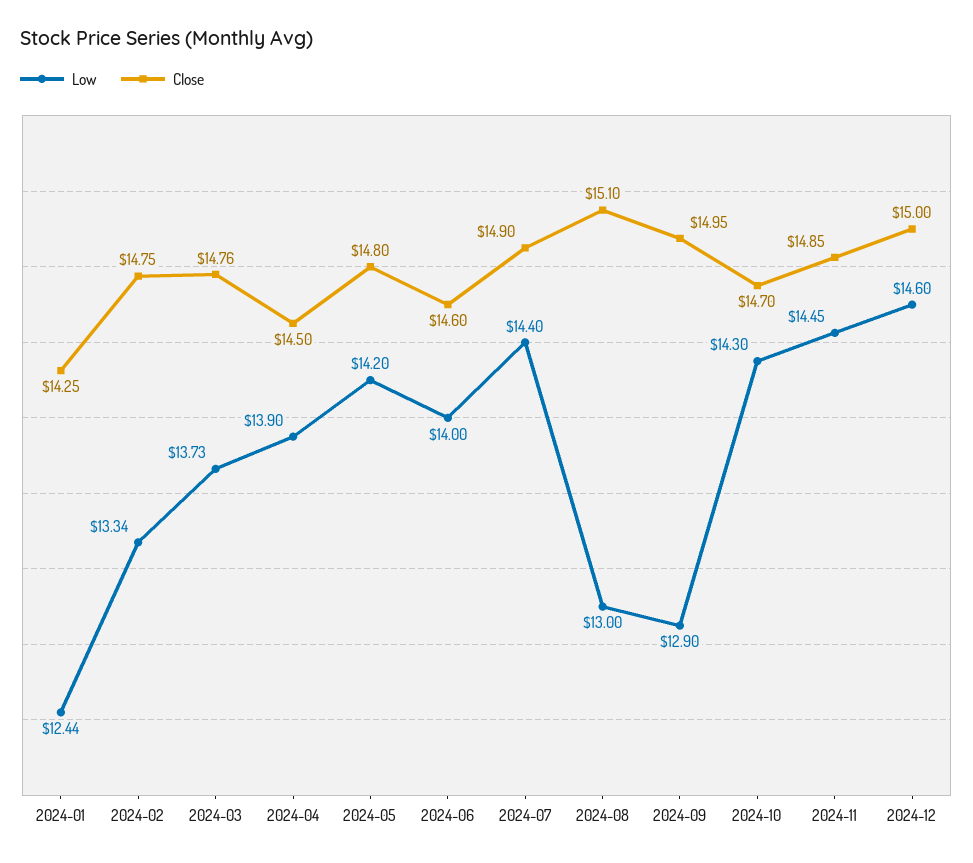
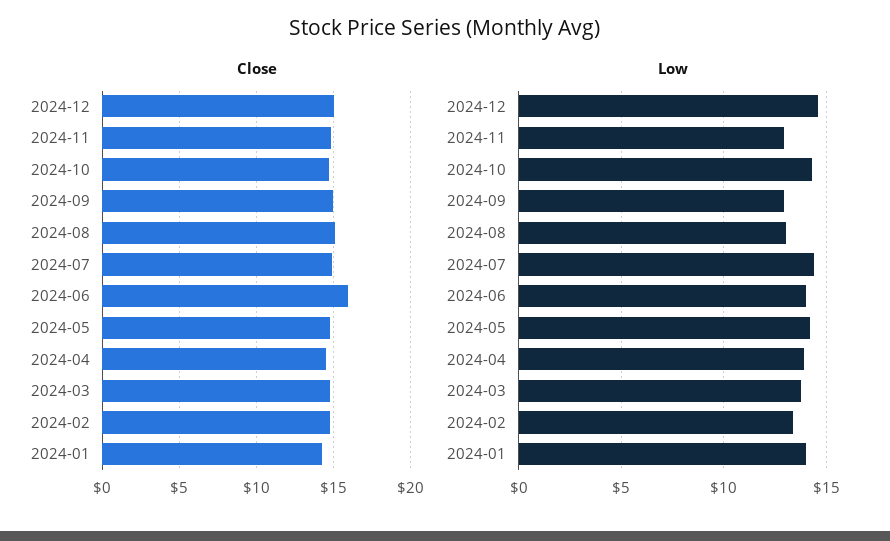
Low, 2024-01: 12.44 -> 14
Close, 2024-06: 14.6 -> 16
Low, 2024-11: 14.45 -> 13

